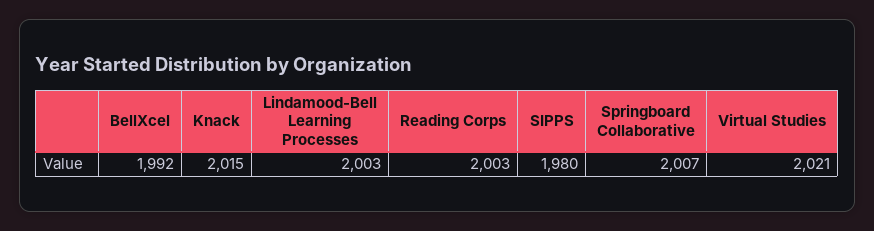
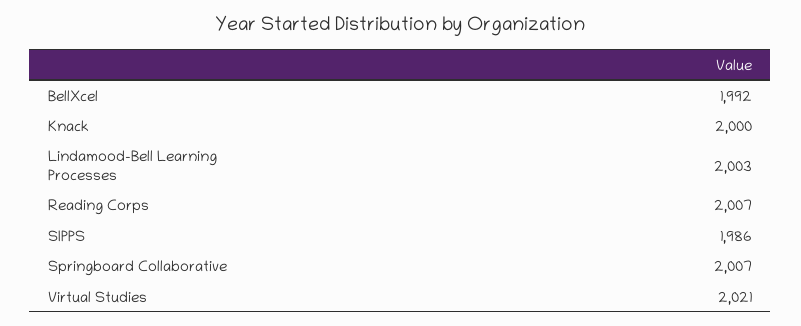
Knack: 2015 -> 2000
Reading Corps: 2003 -> 2007
SIPPS: 1980 -> 1986

